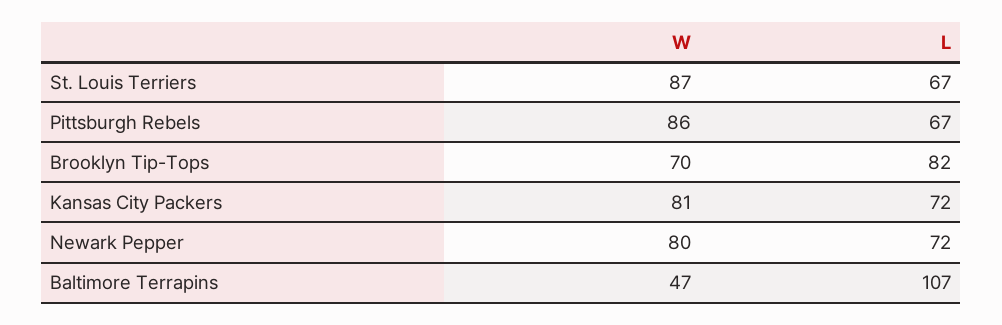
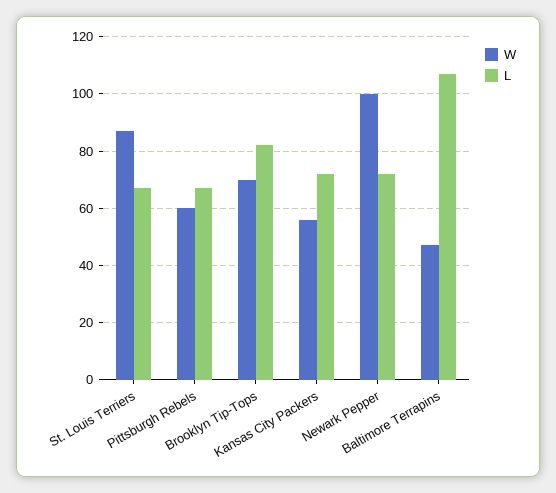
W, Pittsburgh Rebels: 86 -> 60
W, Kansas City Packers: 81 -> 55
W, Newark Pepper: 80 -> 100

